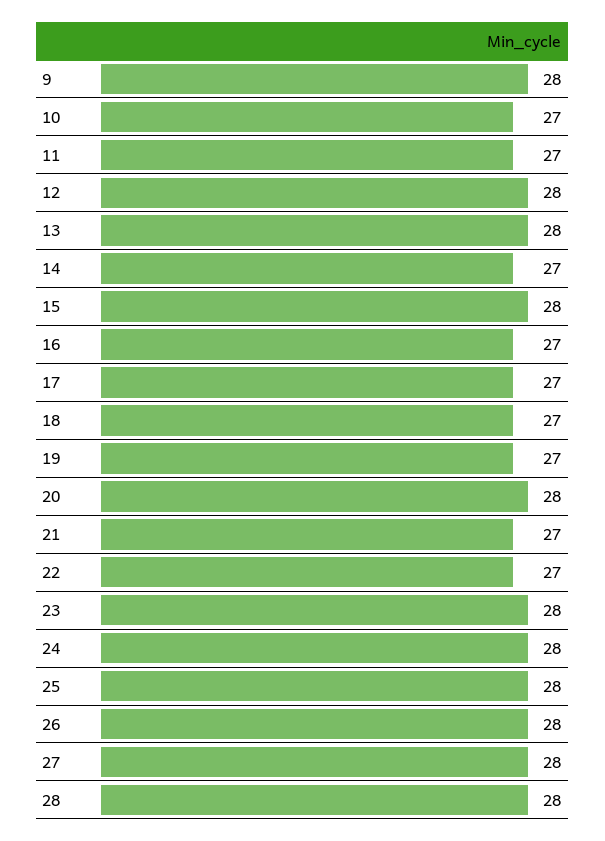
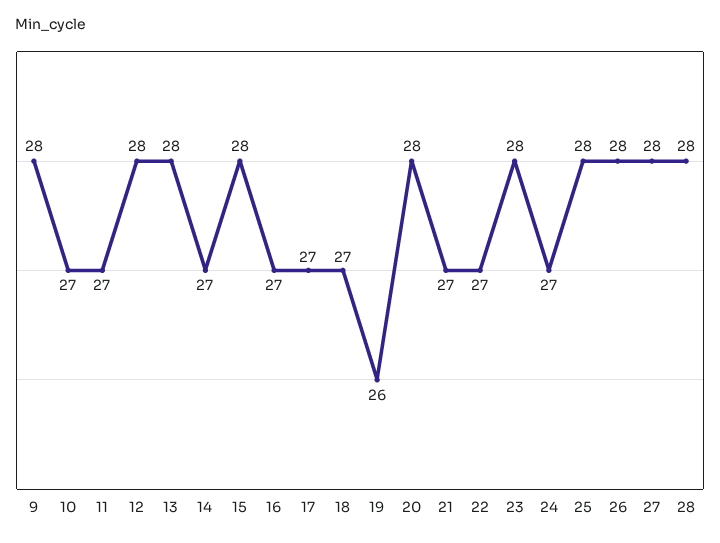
19: 27 -> 26
24: 28 -> 27

